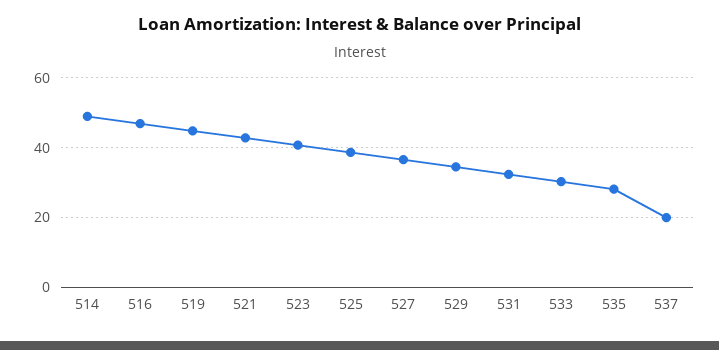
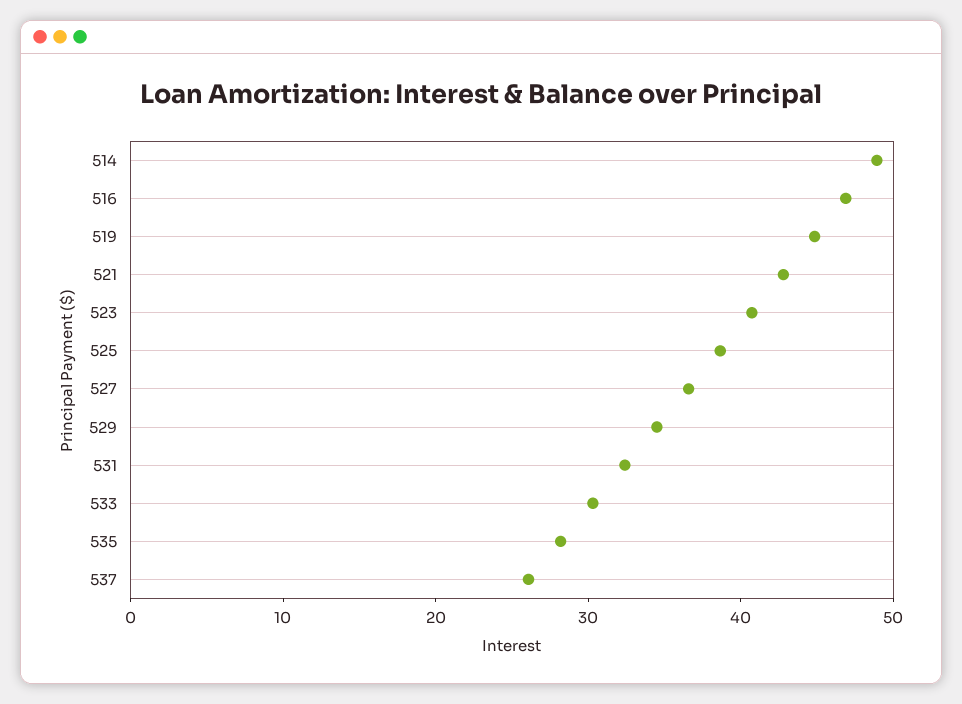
537: 20 -> 26

